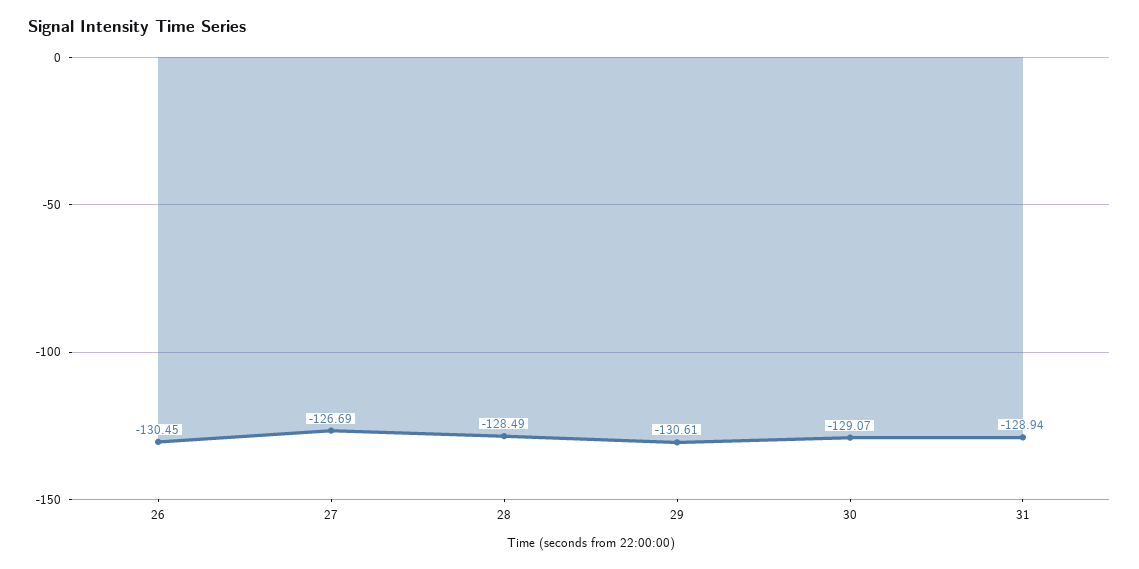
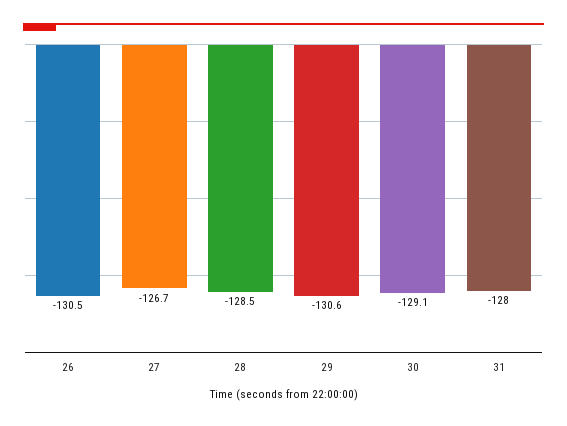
31: -128.94 -> -128

